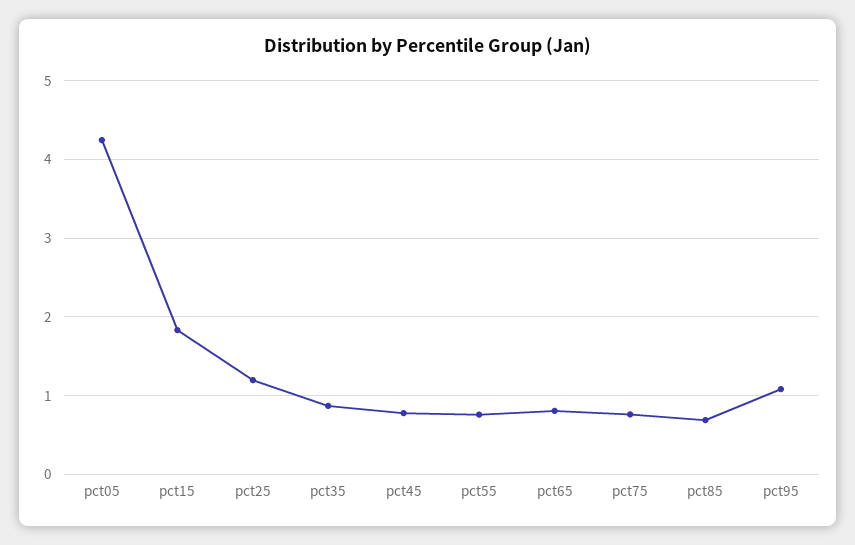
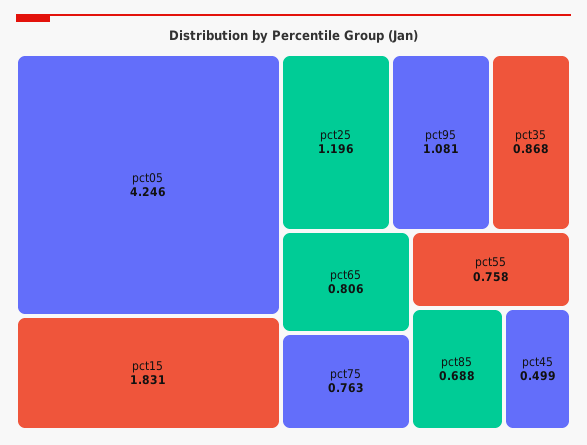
pct45: 0.8 -> 0.499

